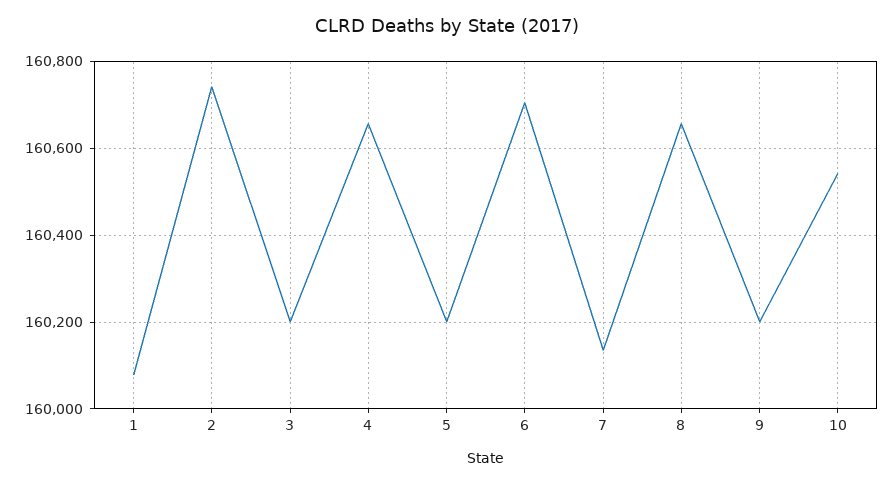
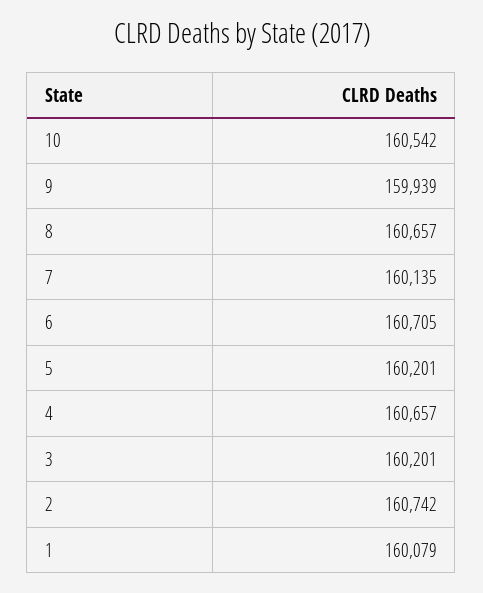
9: 160200 -> 159939

